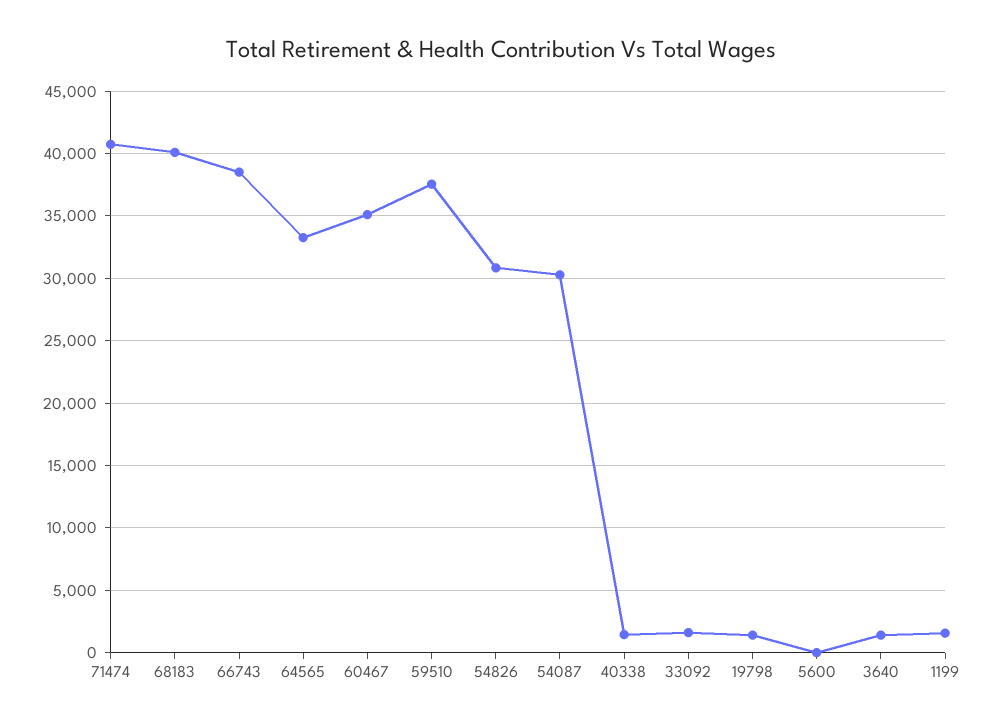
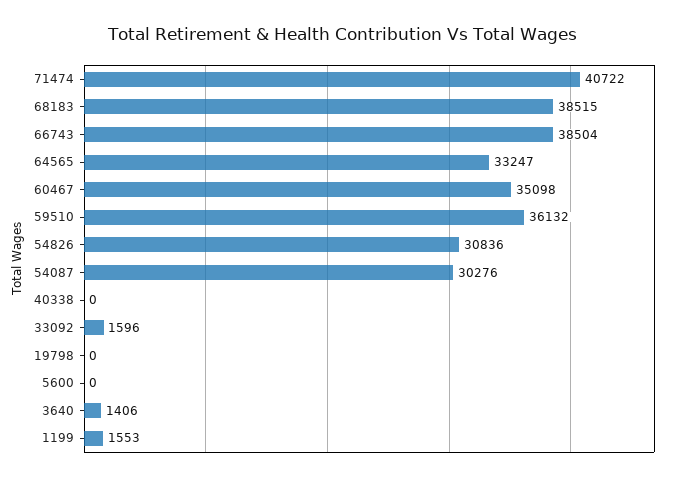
68183: 40000 -> 38515
59510: 37500 -> 36132
40338: 1500 -> 0
19798: 1500 -> 0

